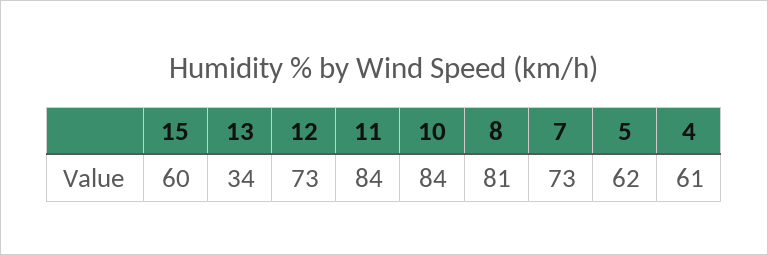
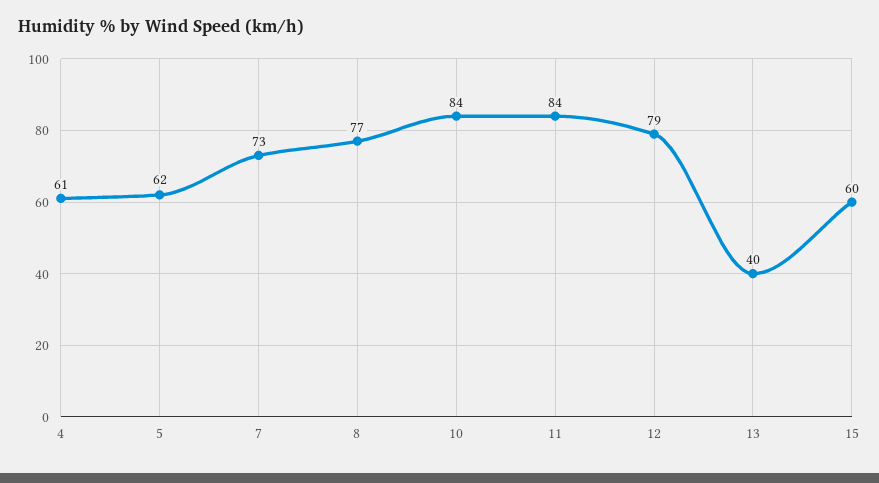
13: 34 -> 40
12: 73 -> 79
8: 81 -> 77

